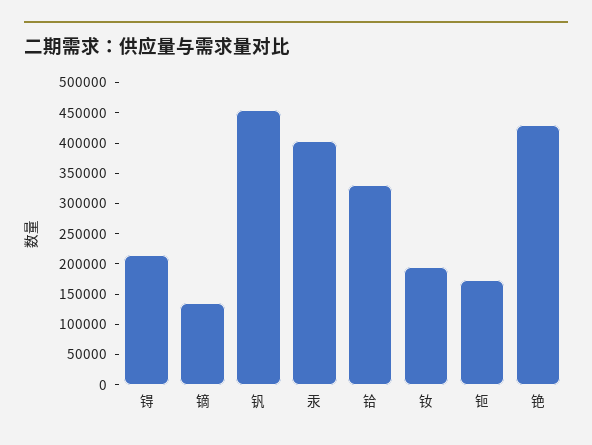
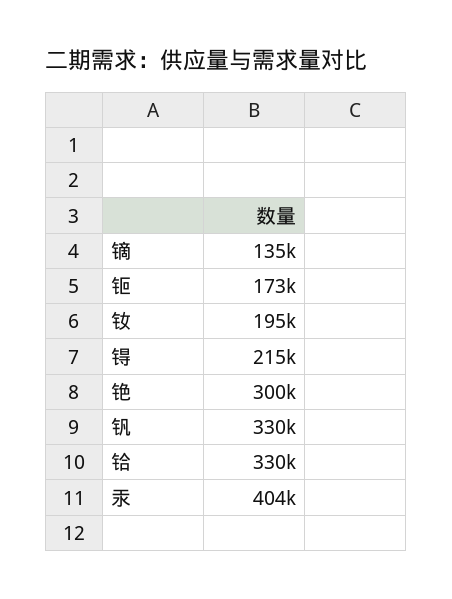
钒: 450000 -> 330000
铯: 425000 -> 300000

